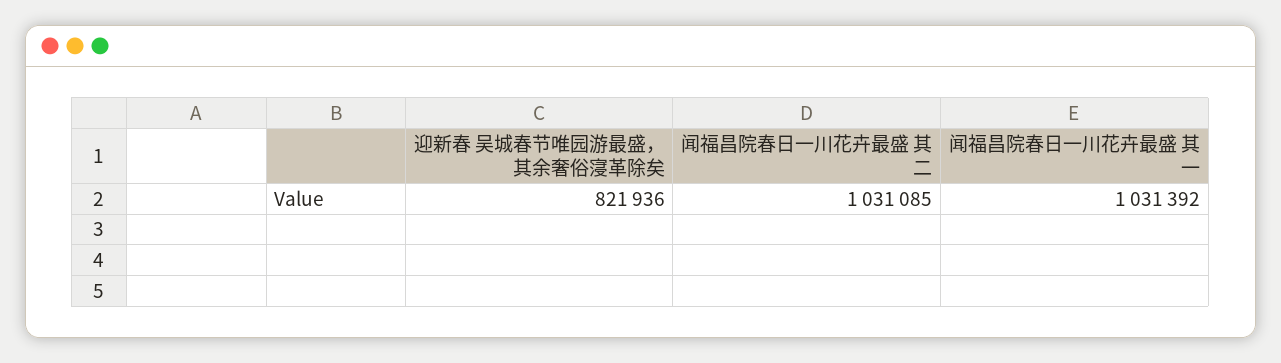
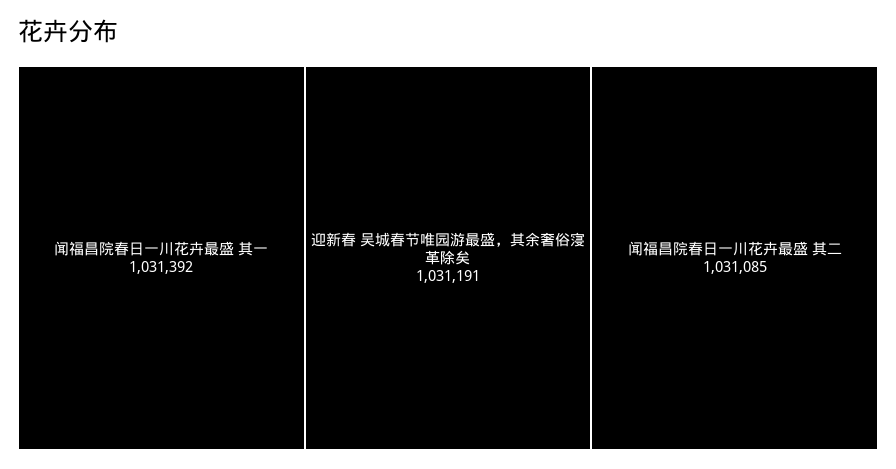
迎新春 吴城春节唯园游最盛，其余奢俗寖革除矣: 821936 -> 1031191

